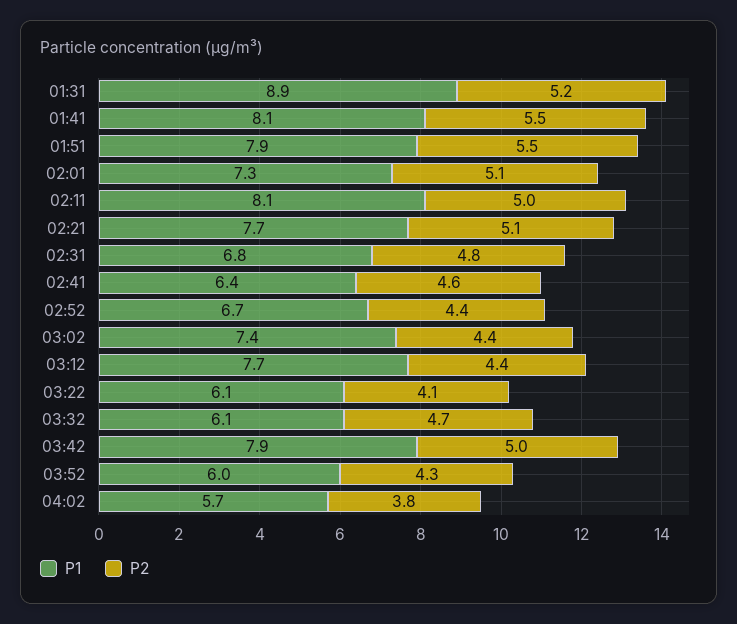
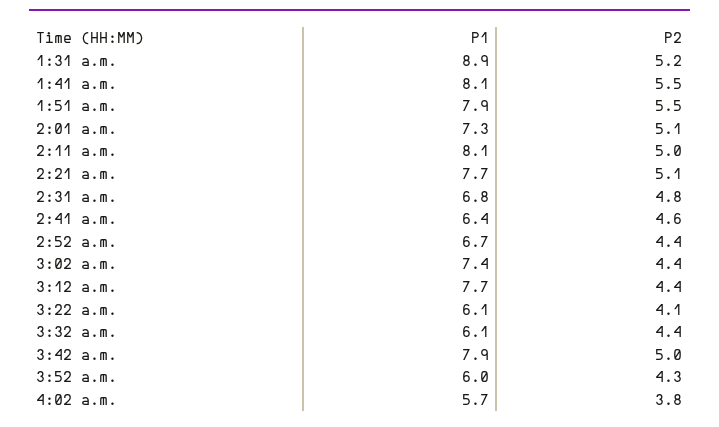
P2, 03:32: 4.7 -> 4.4

